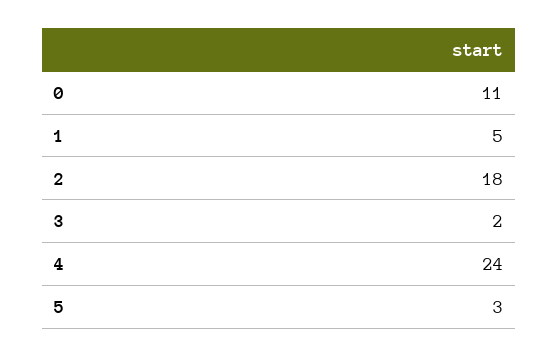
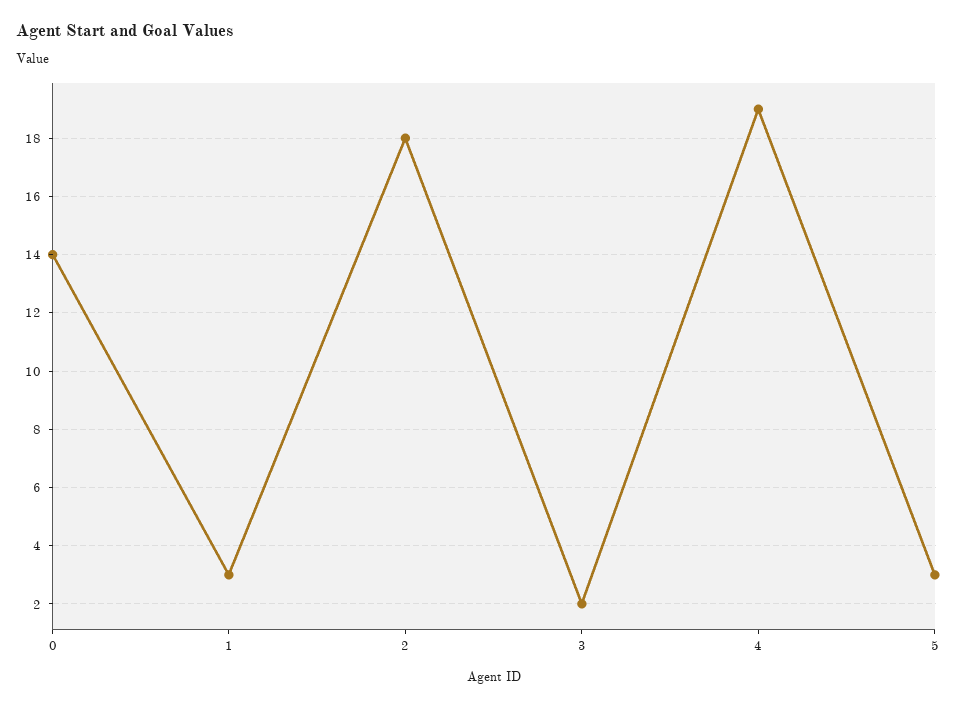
0: 11 -> 14
1: 5 -> 3
4: 24 -> 19

